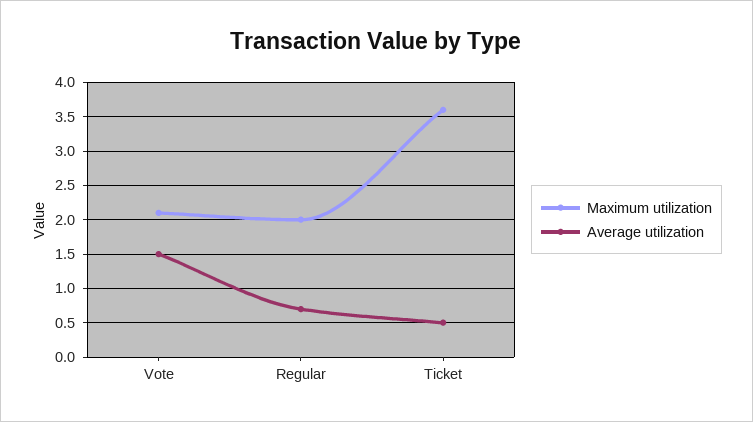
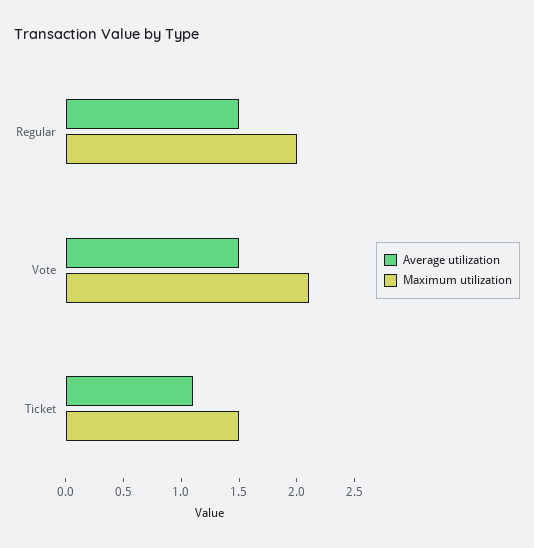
Average utilization, Regular: 0.7 -> 1.5
Maximum utilization, Ticket: 3.6 -> 1.5
Average utilization, Ticket: 0.5 -> 1.1

